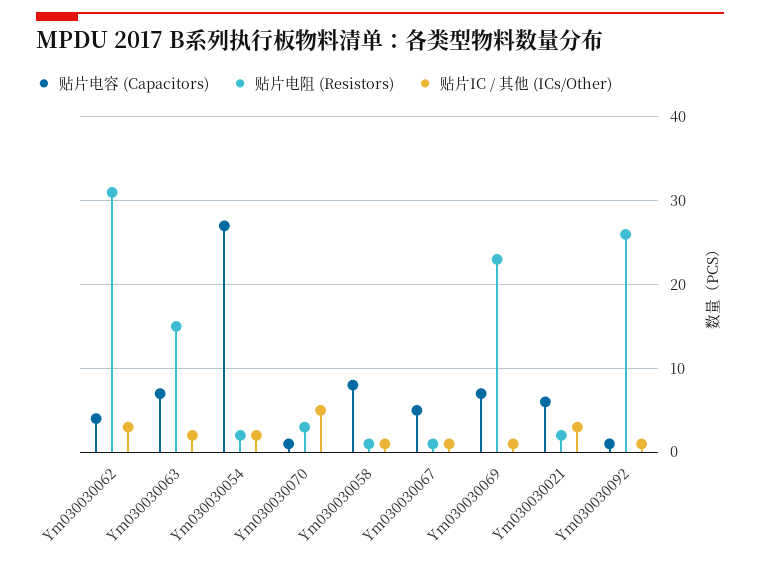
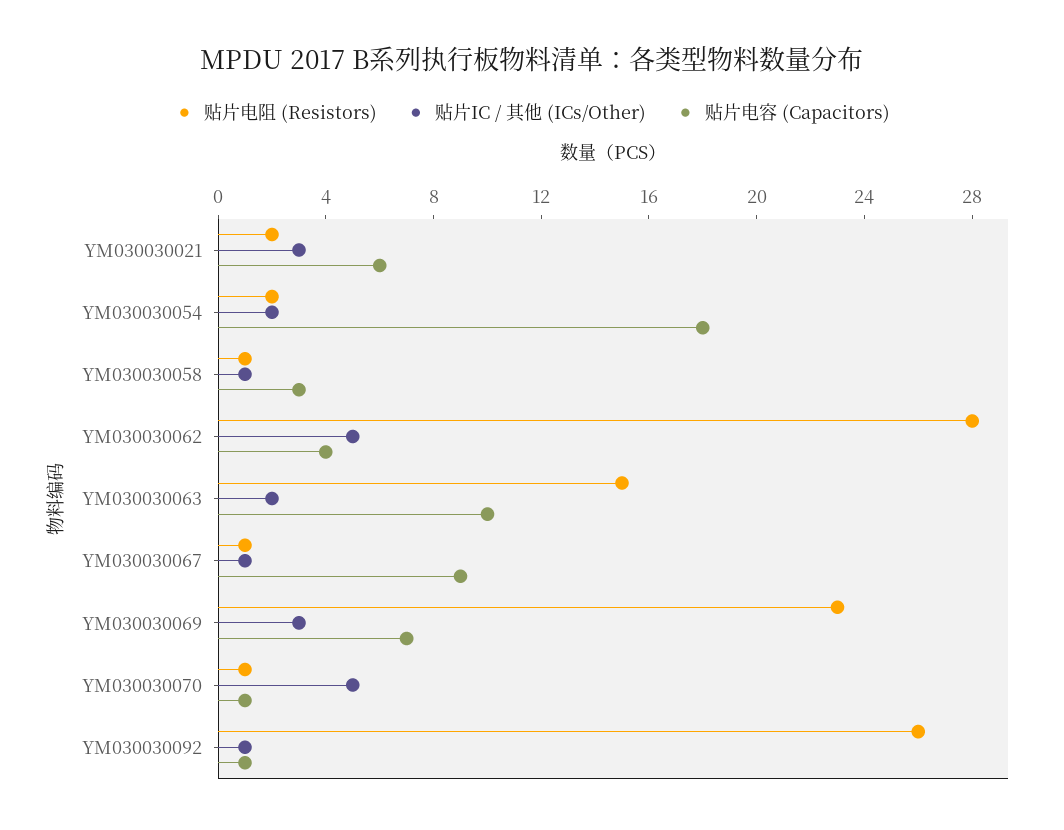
贴片电阻 (Resistors), Ym030030062: 31 -> 28
贴片IC / 其他 (ICs/Other), Ym030030062: 3 -> 5
贴片电容 (Capacitors), Ym030030063: 7 -> 10
贴片电容 (Capacitors), Ym030030054: 27 -> 18
贴片电阻 (Resistors), Ym030030070: 3 -> 1
贴片电容 (Capacitors), Ym030030058: 8 -> 3
贴片电容 (Capacitors), Ym030030067: 5 -> 9
贴片IC / 其他 (ICs/Other), Ym030030069: 1 -> 3

